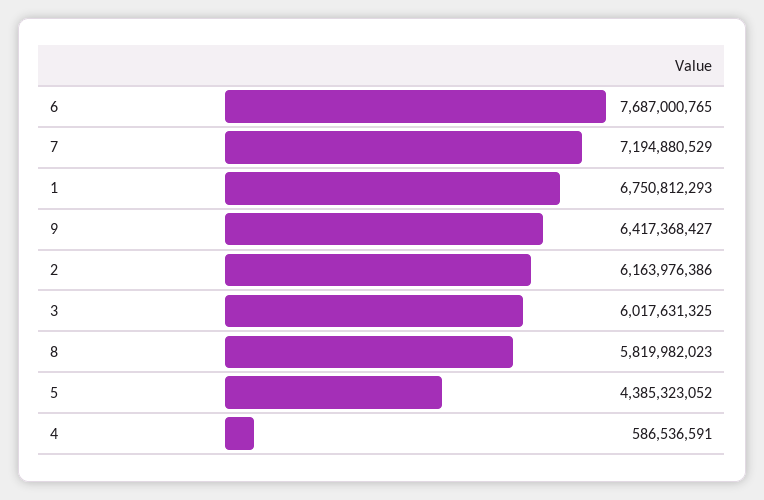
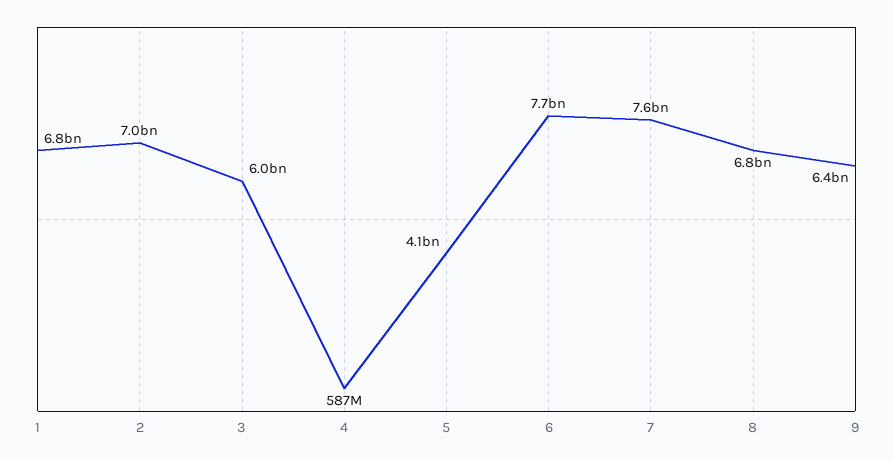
7: 7194880529 -> 7600000000
2: 6163976386 -> 7000000000
8: 5819982023 -> 6800000000
5: 4385323052 -> 4100000000

